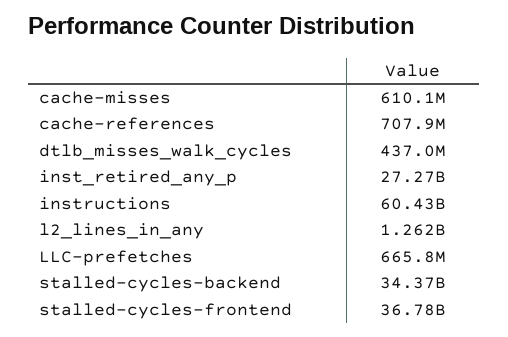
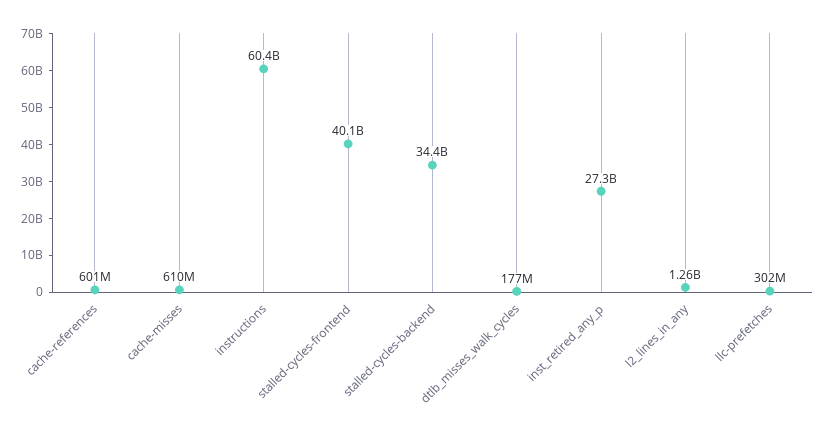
cache-references: 707900000 -> 601000000
dtlb_misses_walk_cycles: 437000000 -> 177000000
LLC-prefetches: 665800000 -> 302000000
stalled-cycles-frontend: 36780000000 -> 40100000000

